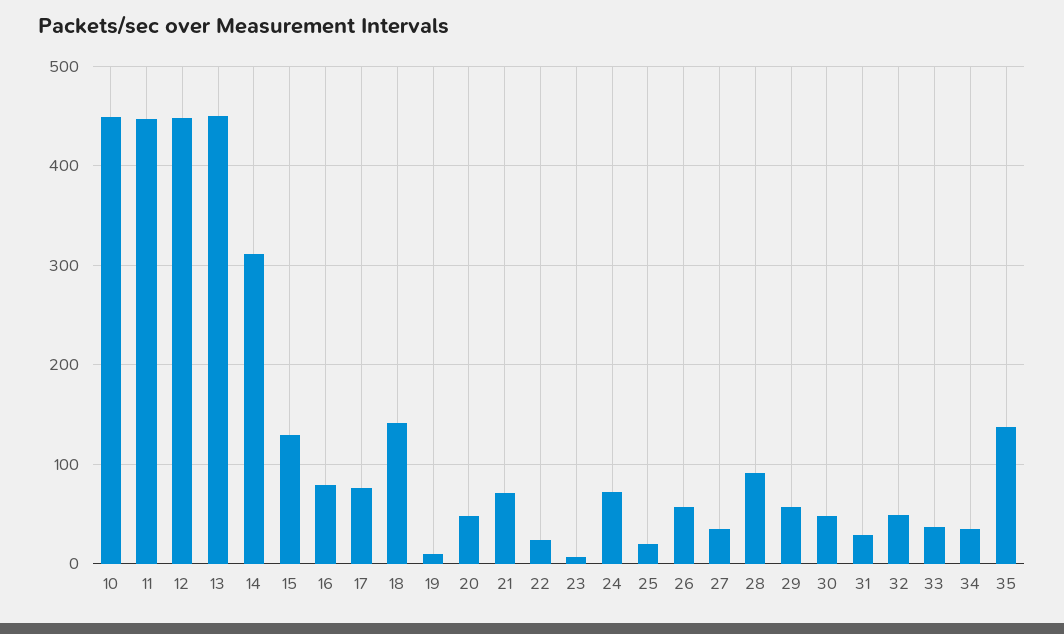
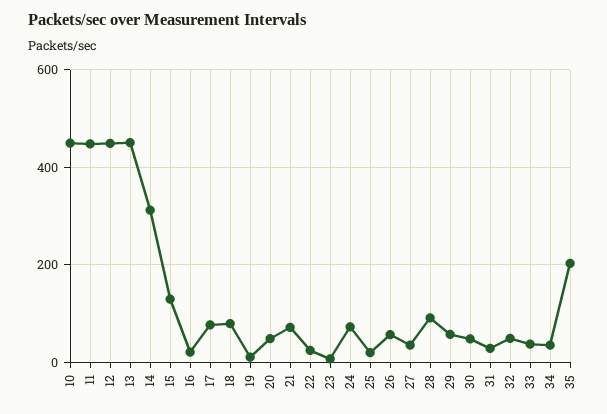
16: 80 -> 20
18: 140 -> 80
35: 140 -> 200

